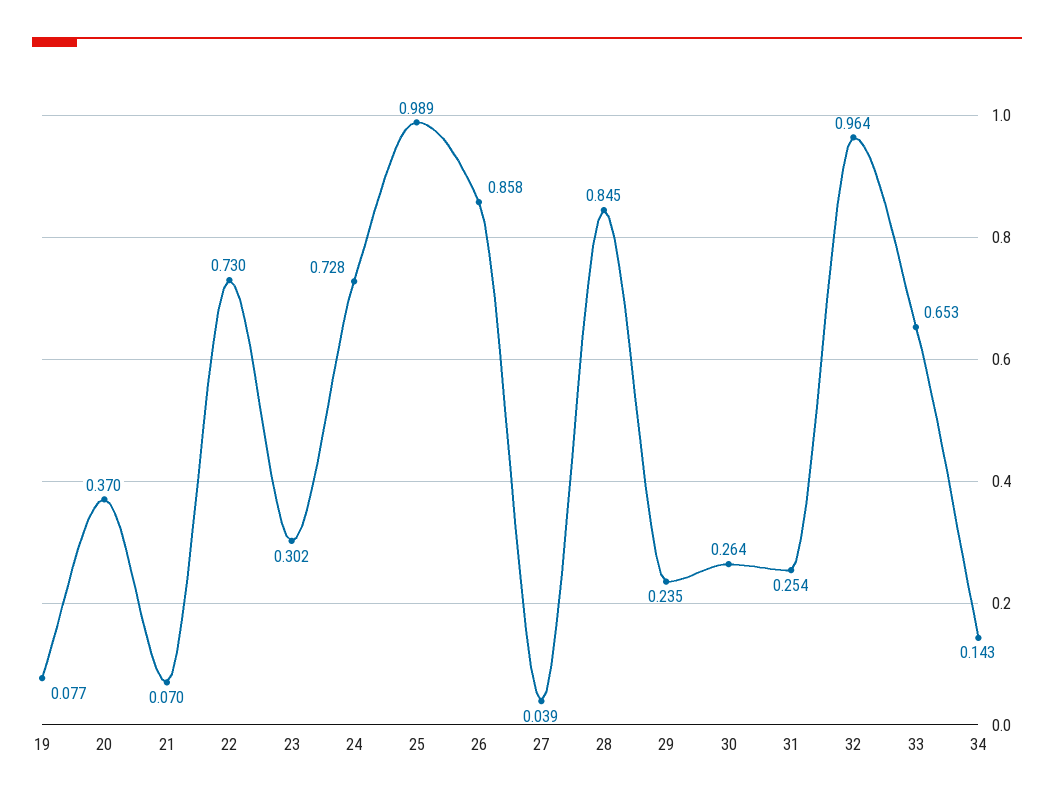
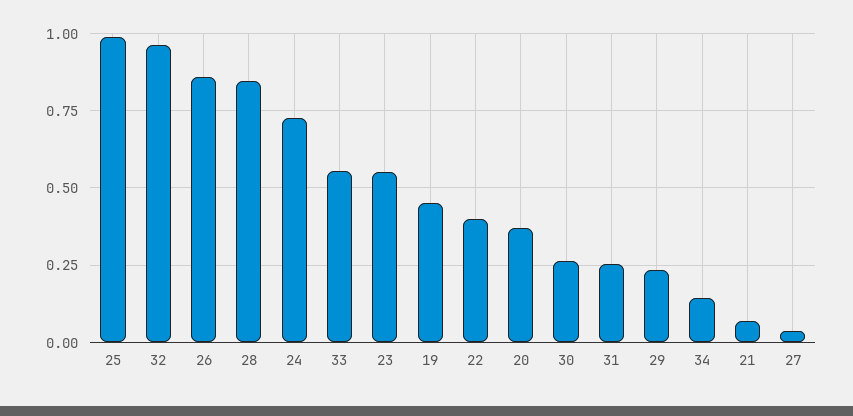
19: 0.077 -> 0.45
22: 0.73 -> 0.4
23: 0.302 -> 0.55
33: 0.653 -> 0.55

